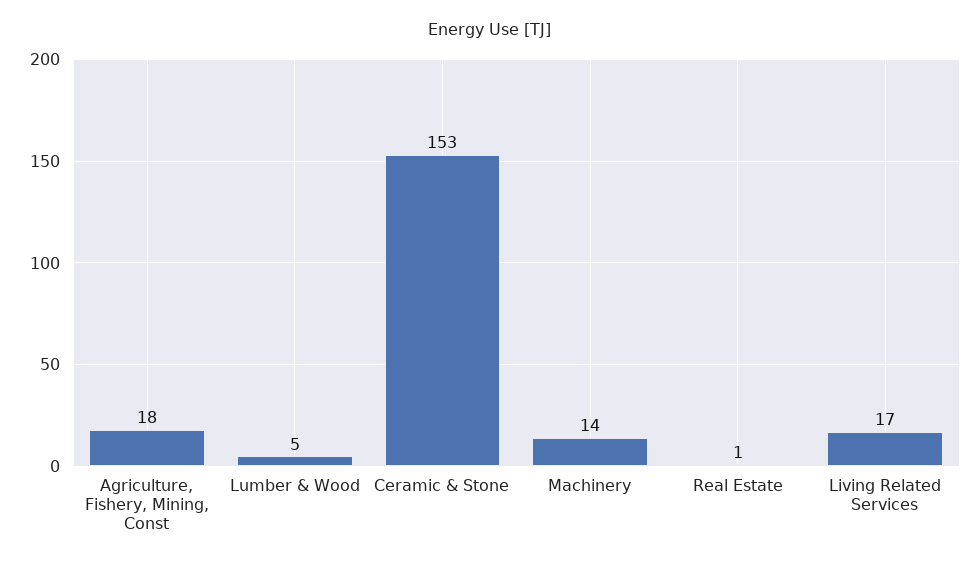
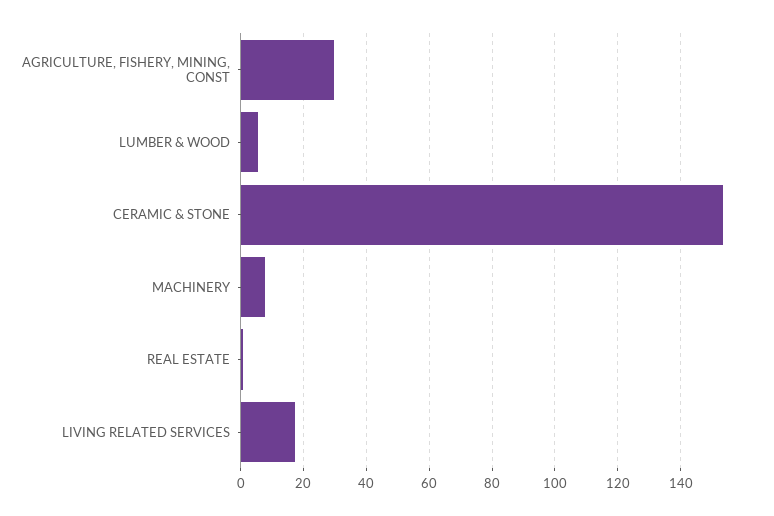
Agriculture, Fishery, Mining, Const: 18 -> 30
Machinery: 14 -> 8

